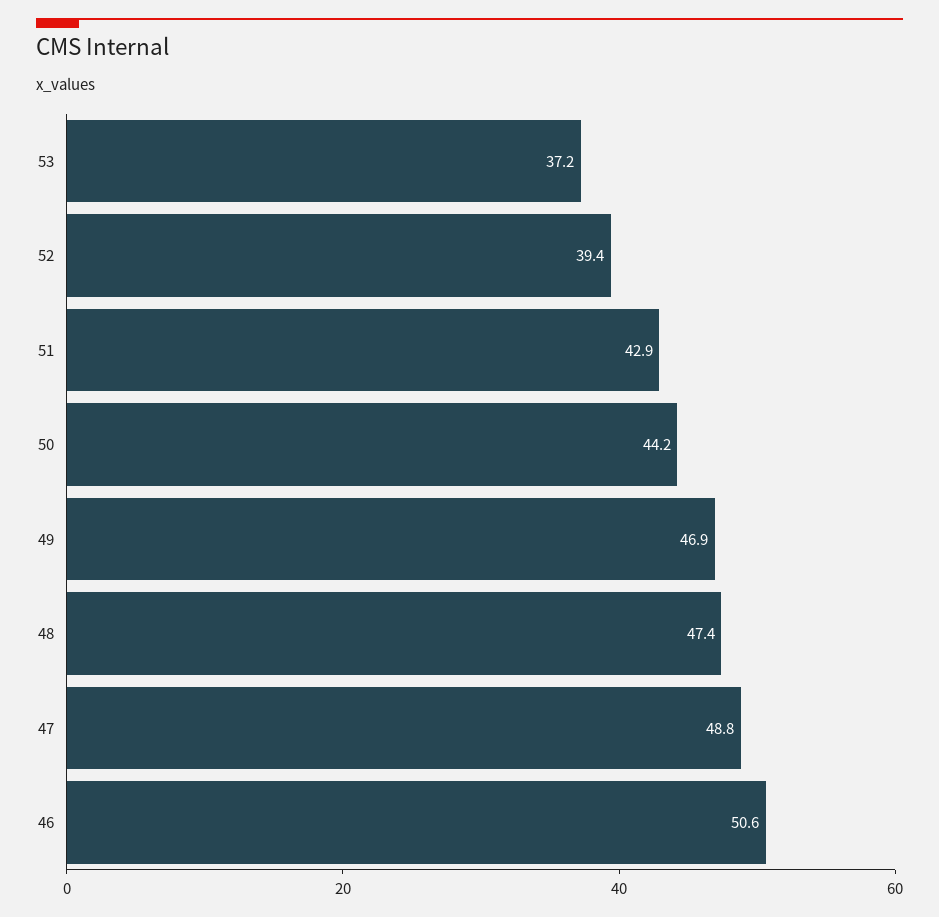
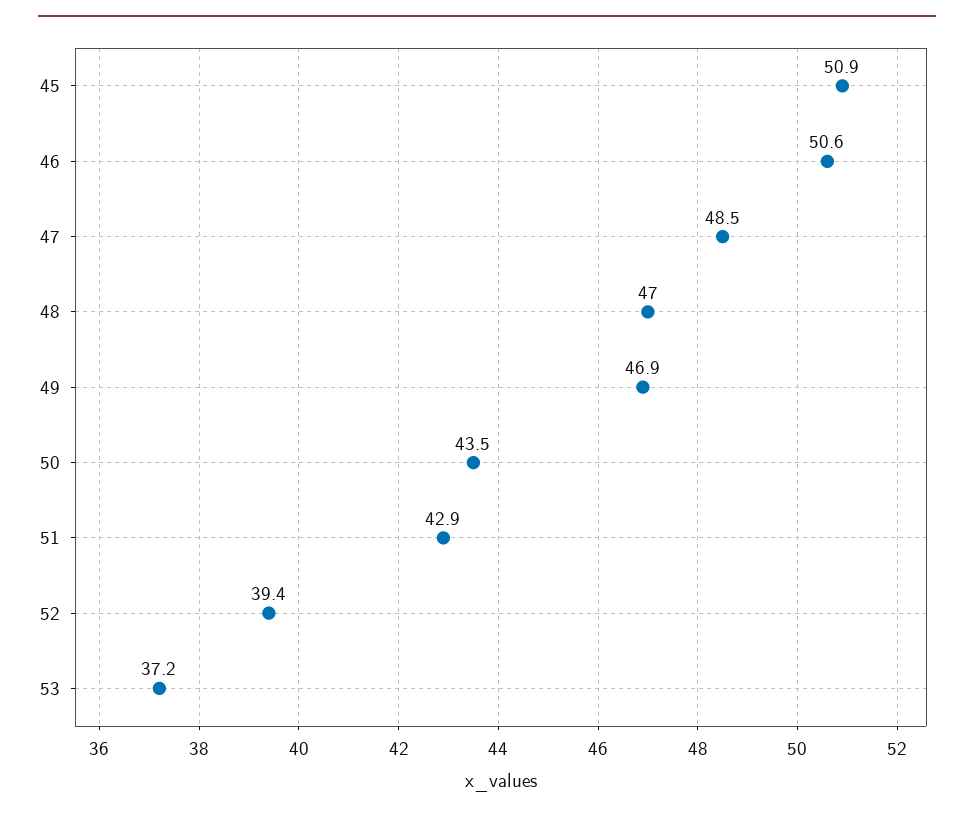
50: 44.2 -> 43.5
48: 47.4 -> 47
47: 48.8 -> 48.5
45: none -> 50.9

